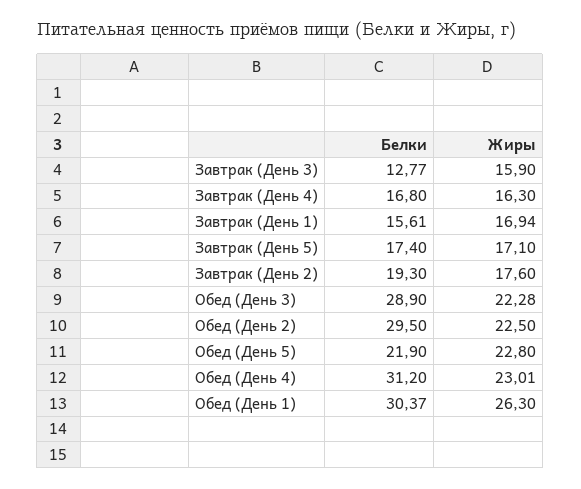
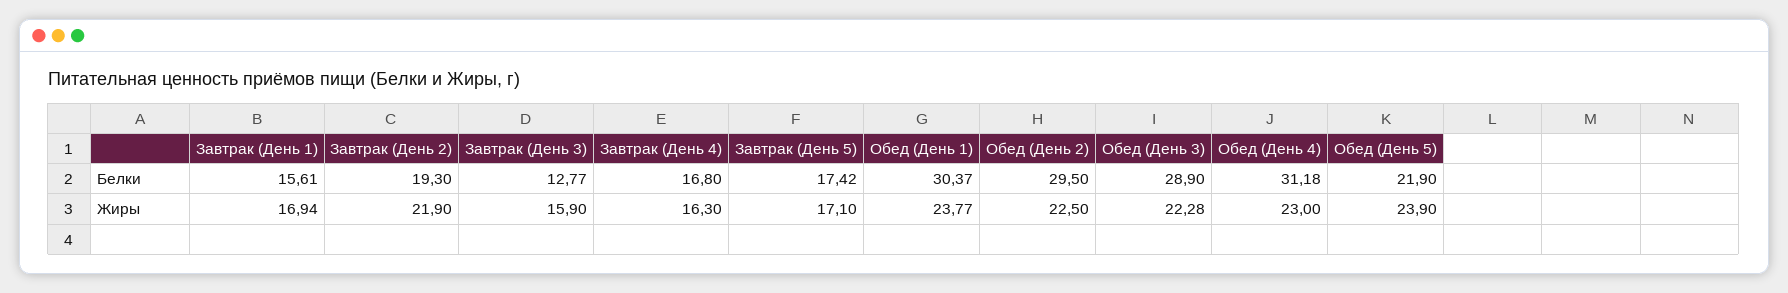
Белки, Завтрак (День 5): 17.4 -> 17.42
Жиры, Завтрак (День 2): 17.6 -> 21.9
Жиры, Обед (День 5): 22.8 -> 23.9
Белки, Обед (День 4): 31.2 -> 31.18
Жиры, Обед (День 4): 23.01 -> 23
Жиры, Обед (День 1): 26.3 -> 23.77

